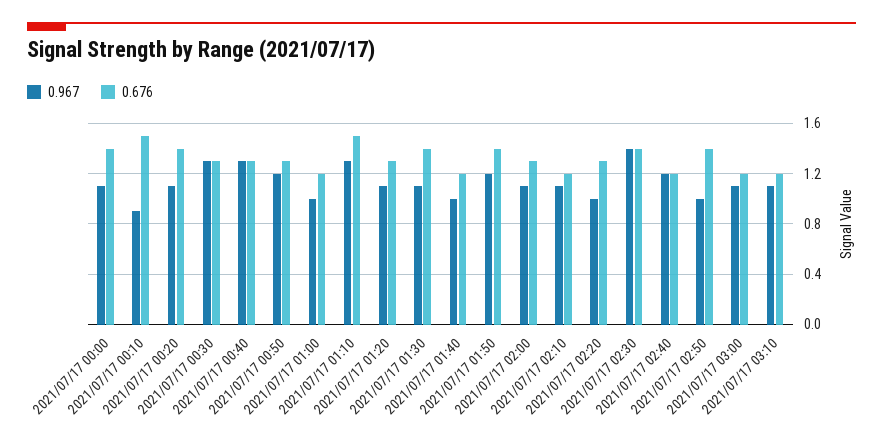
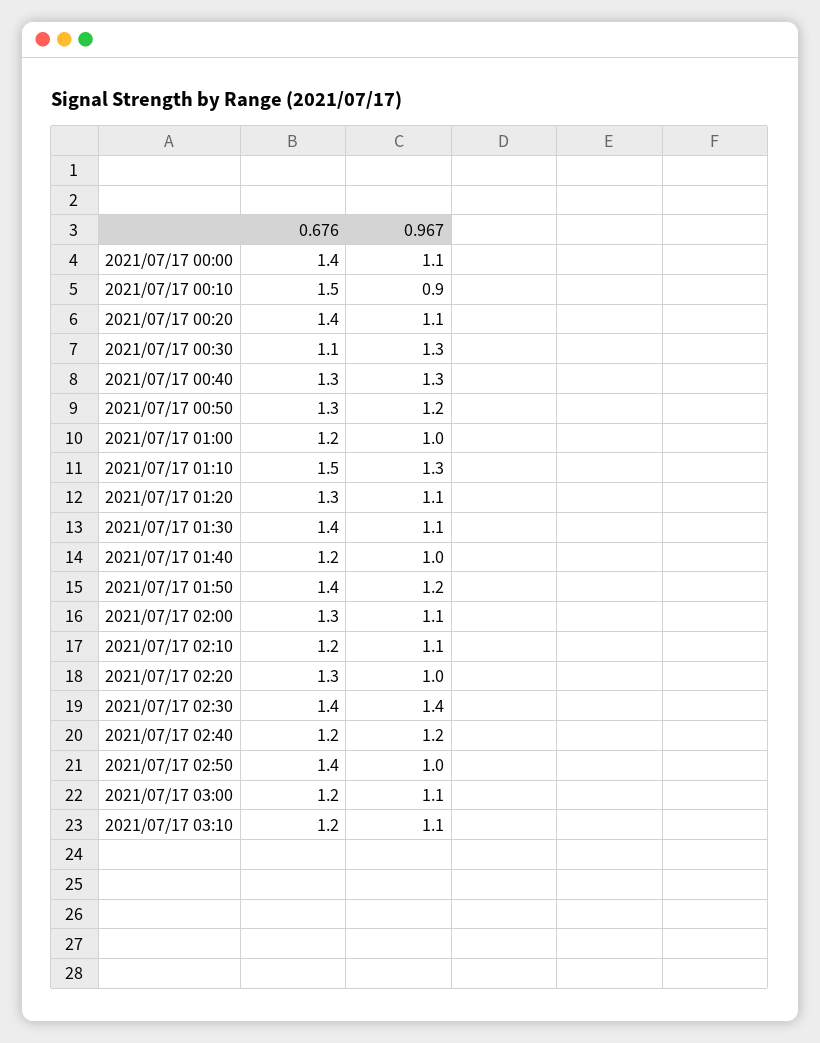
0.676, 2021/07/17 00:30: 1.3 -> 1.1

